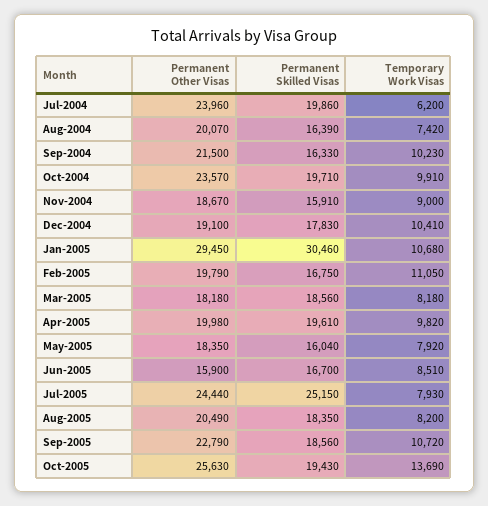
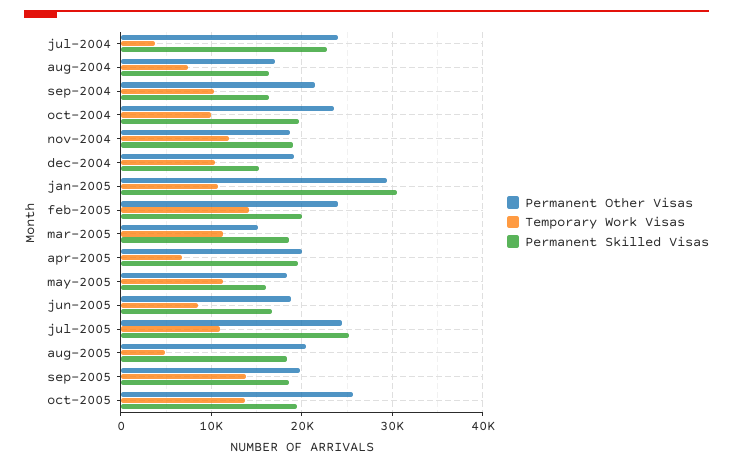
Permanent Skilled Visas, Jul-2004: 19860 -> 23000
Temporary Work Visas, Jul-2004: 6200 -> 4000
Permanent Other Visas, Aug-2004: 20070 -> 17000
Permanent Skilled Visas, Nov-2004: 15910 -> 19000
Temporary Work Visas, Nov-2004: 9000 -> 12000
Permanent Skilled Visas, Dec-2004: 17830 -> 15000
Permanent Other Visas, Feb-2005: 19790 -> 24000
Permanent Skilled Visas, Feb-2005: 16750 -> 20000
Temporary Work Visas, Feb-2005: 11050 -> 14000
Permanent Other Visas, Mar-2005: 18180 -> 15000
Temporary Work Visas, Mar-2005: 8180 -> 11000
Temporary Work Visas, Apr-2005: 9820 -> 7000
Temporary Work Visas, May-2005: 7920 -> 11000
Permanent Other Visas, Jun-2005: 15900 -> 19000
Temporary Work Visas, Jul-2005: 7930 -> 11000
Temporary Work Visas, Aug-2005: 8200 -> 5000
Permanent Other Visas, Sep-2005: 22790 -> 20000
Temporary Work Visas, Sep-2005: 10720 -> 14000

